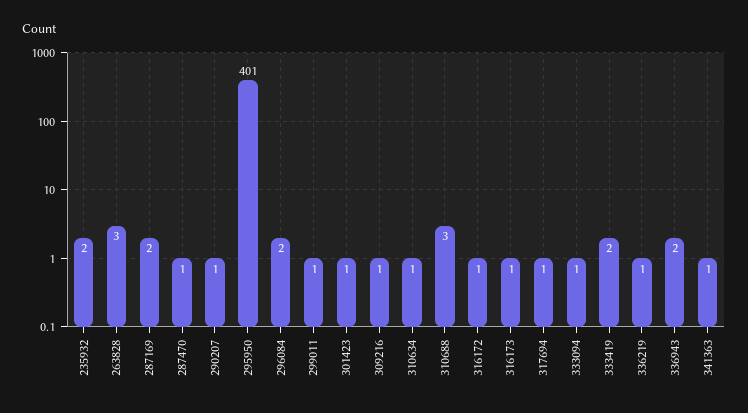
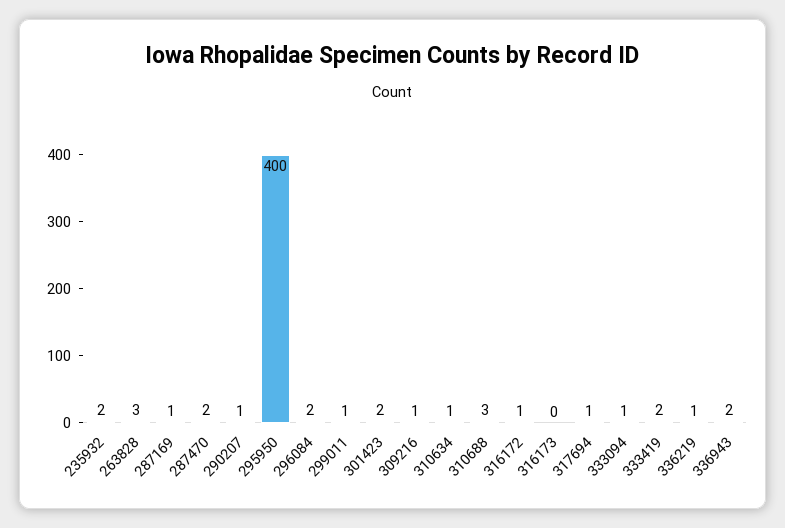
287169: 2 -> 1
287470: 1 -> 2
295950: 401 -> 400
301423: 1 -> 2
316173: 1 -> 0
341363: 1 -> none

